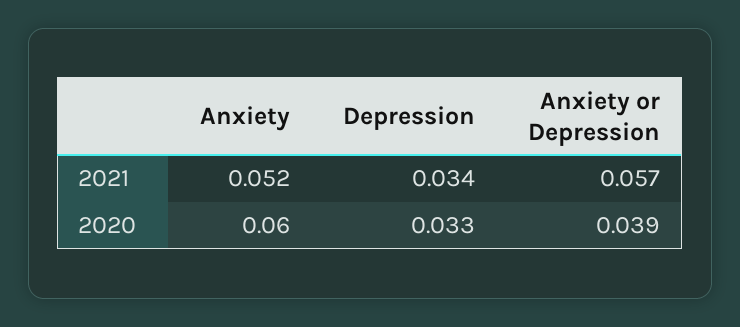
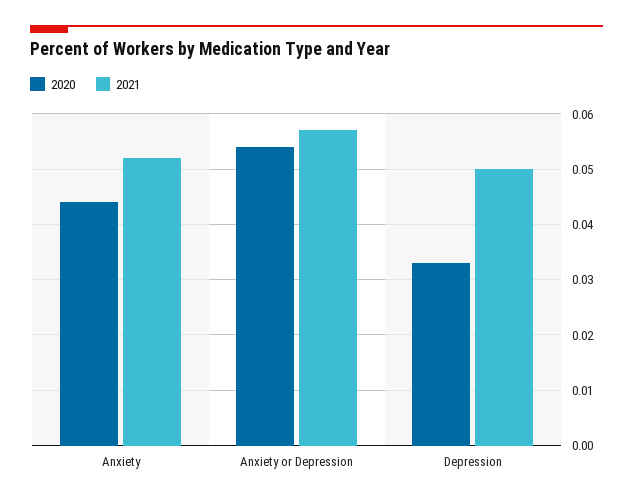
2021, Depression: 0.034 -> 0.05
2020, Anxiety: 0.06 -> 0.045
2020, Anxiety or Depression: 0.039 -> 0.055

